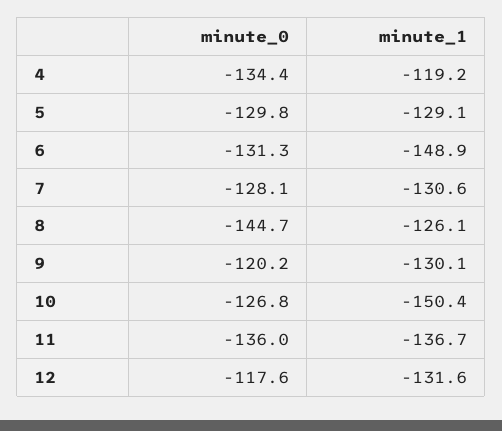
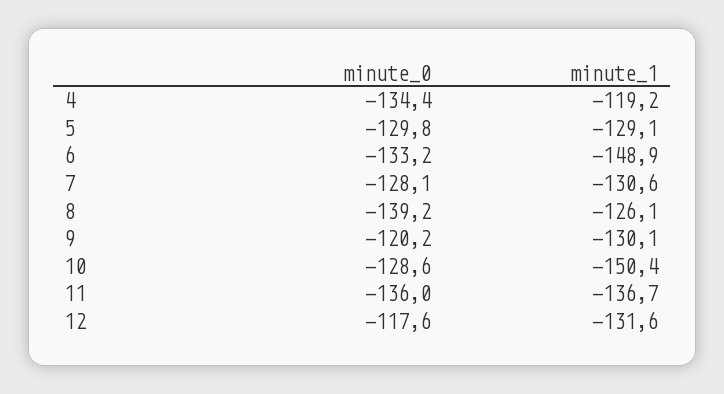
minute_0, 6: -131.3 -> -133.2
minute_0, 8: -144.7 -> -139.2
minute_0, 10: -126.8 -> -128.6

